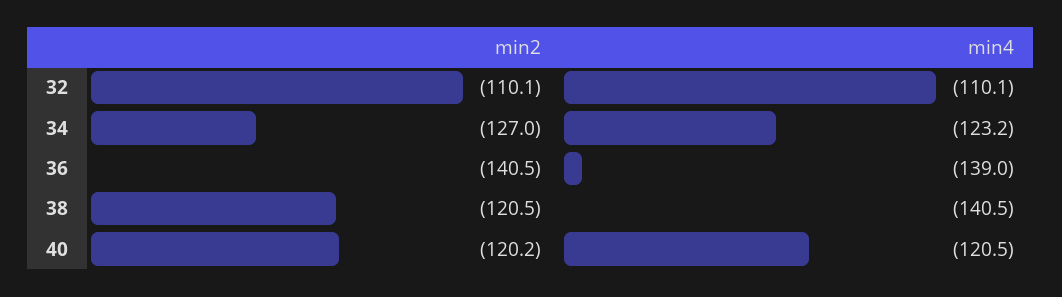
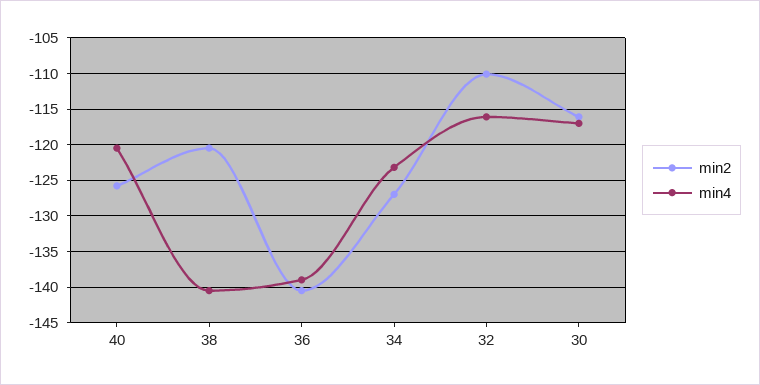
min4, 32: -110.1 -> -116
min2, 40: -120.2 -> -126
min2, 30: none -> -116
min4, 30: none -> -117

